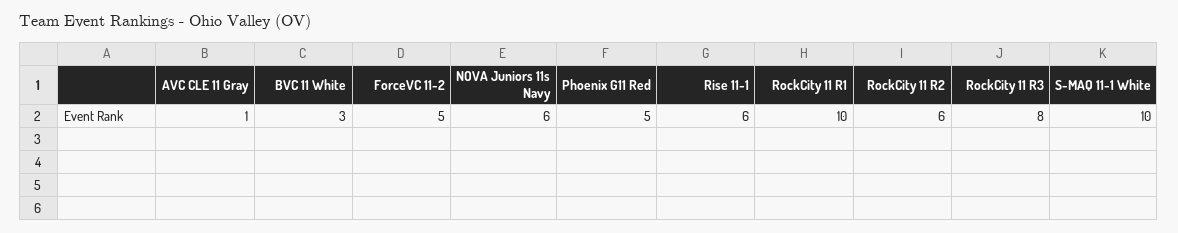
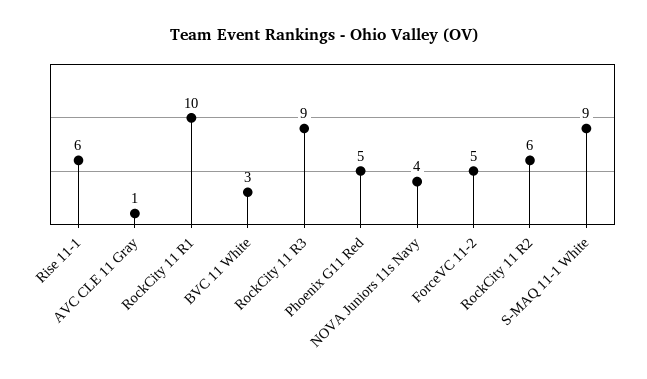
NOVA Juniors 11s Navy: 6 -> 4
RockCity 11 R3: 8 -> 9
S-MAQ 11-1 White: 10 -> 9

